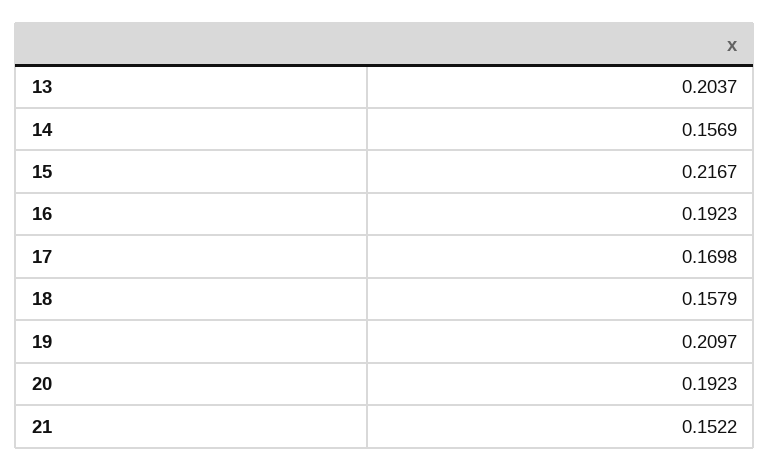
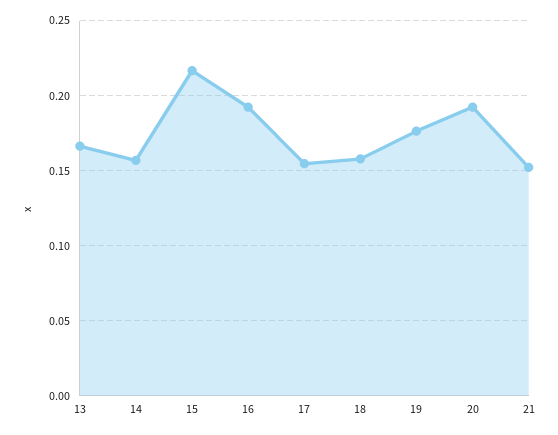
13: 0.2037 -> 0.165
17: 0.1698 -> 0.155
19: 0.2097 -> 0.175

